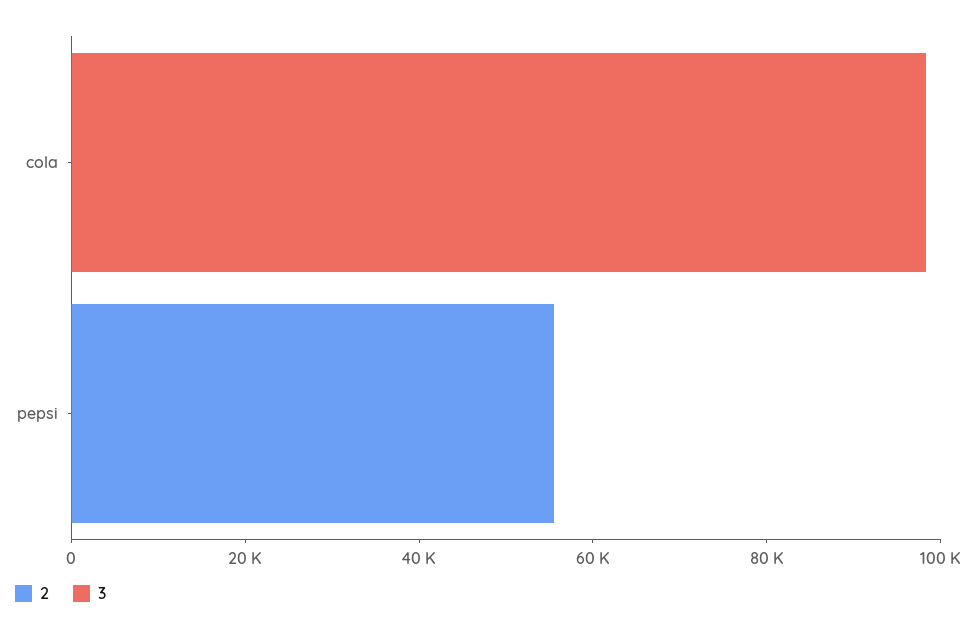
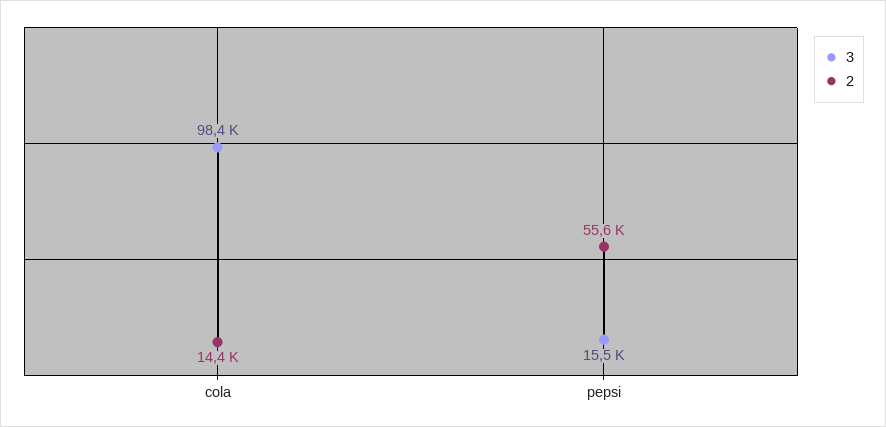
2, cola: 0 -> 14400
3, pepsi: 0 -> 15500

